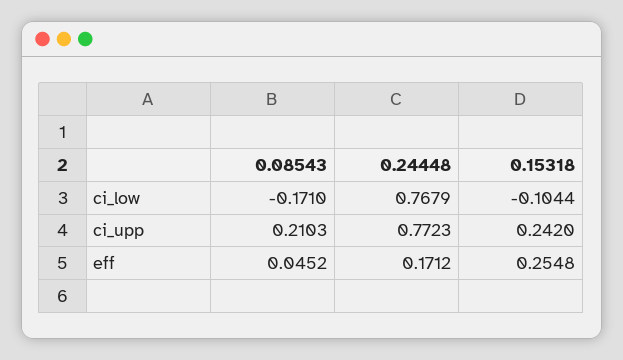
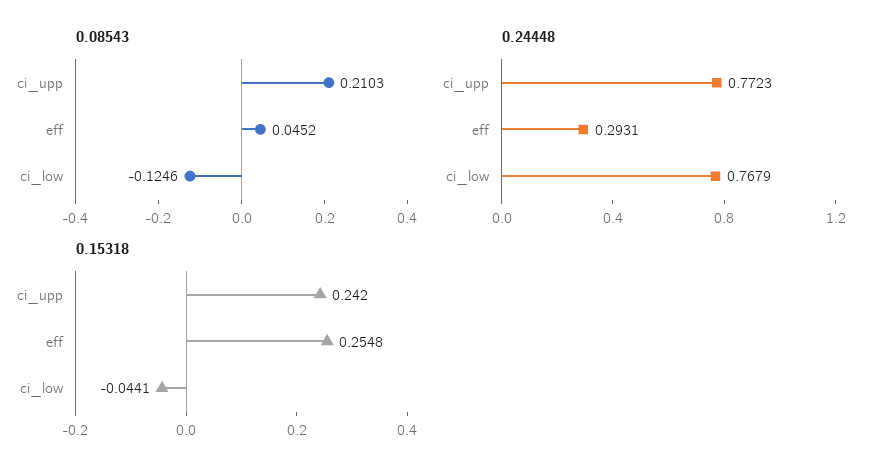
0.08543, ci_low: -0.171 -> -0.1246
0.15318, ci_low: -0.1044 -> -0.0441
0.24448, eff: 0.1712 -> 0.2931

